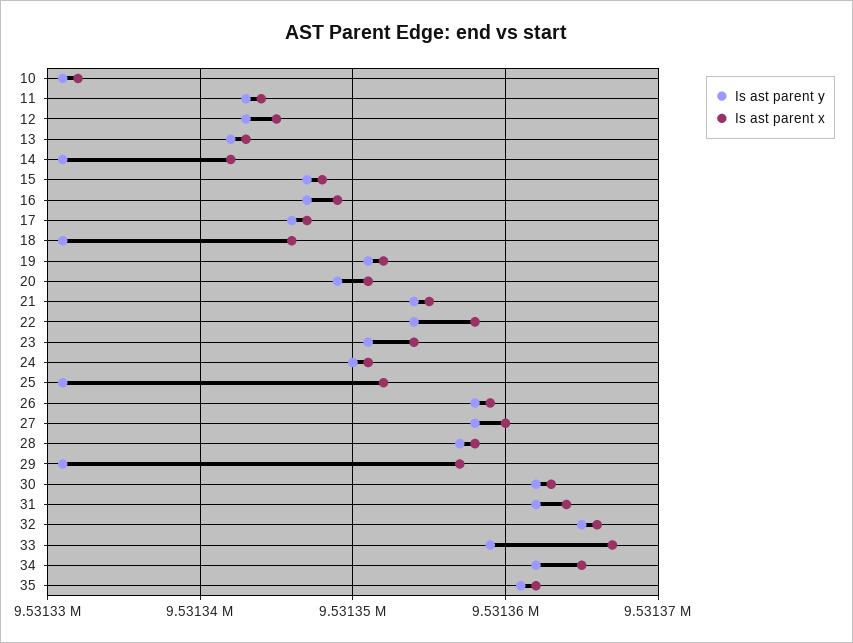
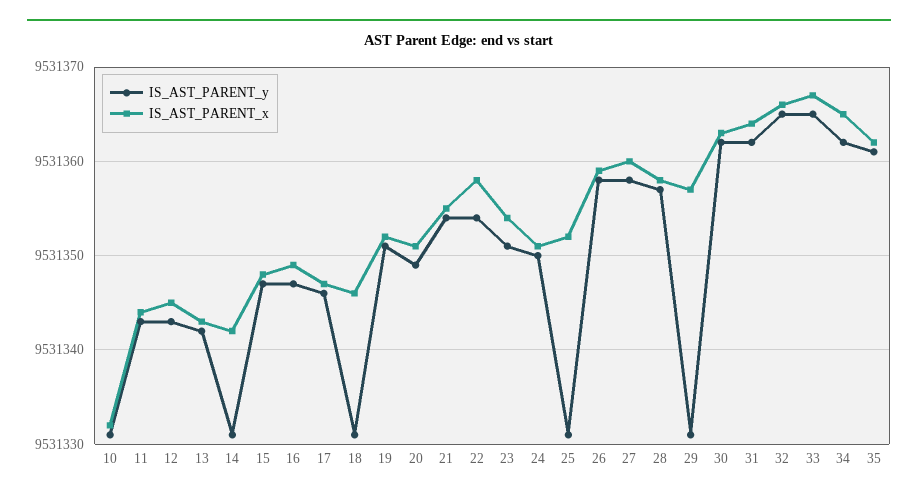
Is ast parent y, 33: 9531359 -> 9531365

